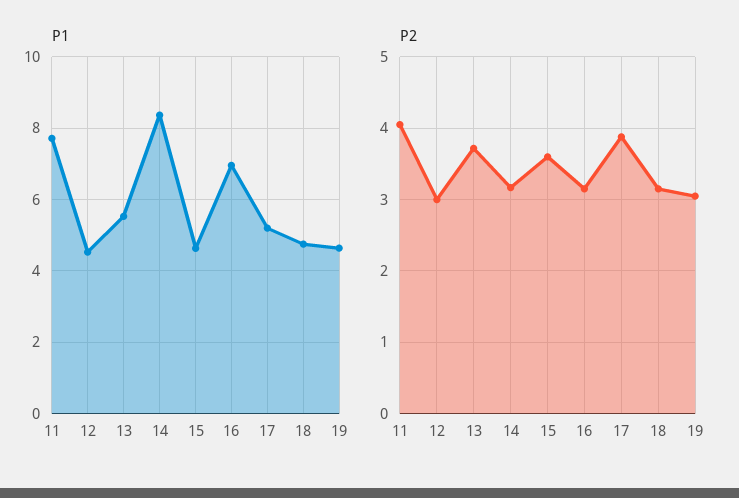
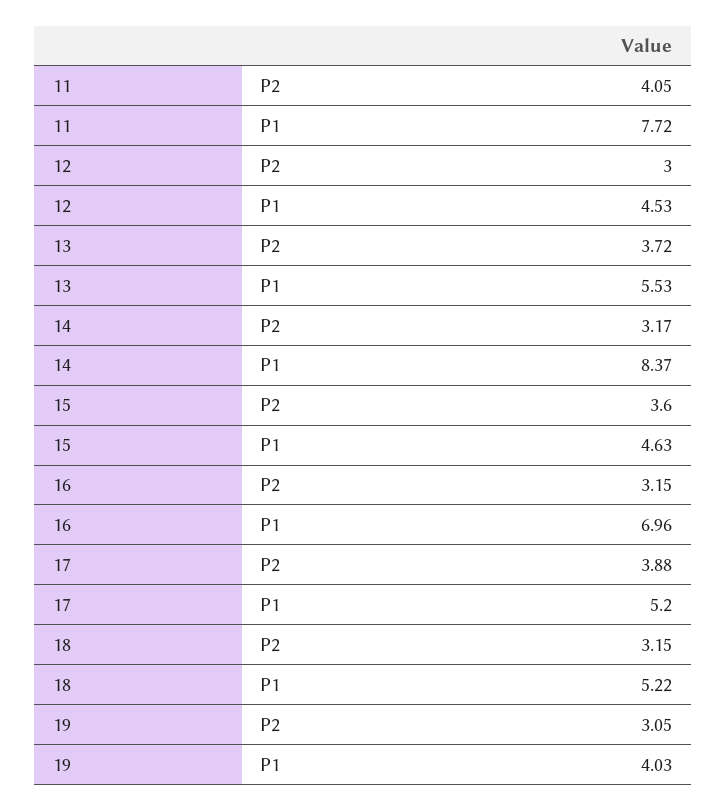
P1, 18: 4.8 -> 5.22
P1, 19: 4.6 -> 4.03

